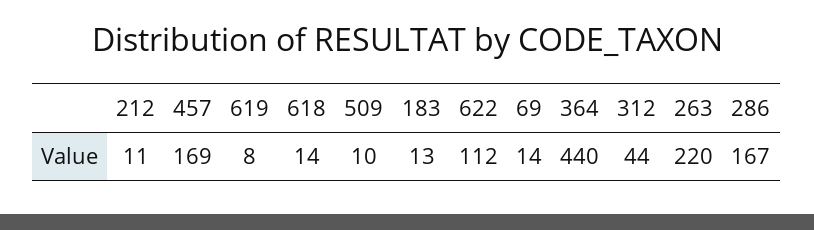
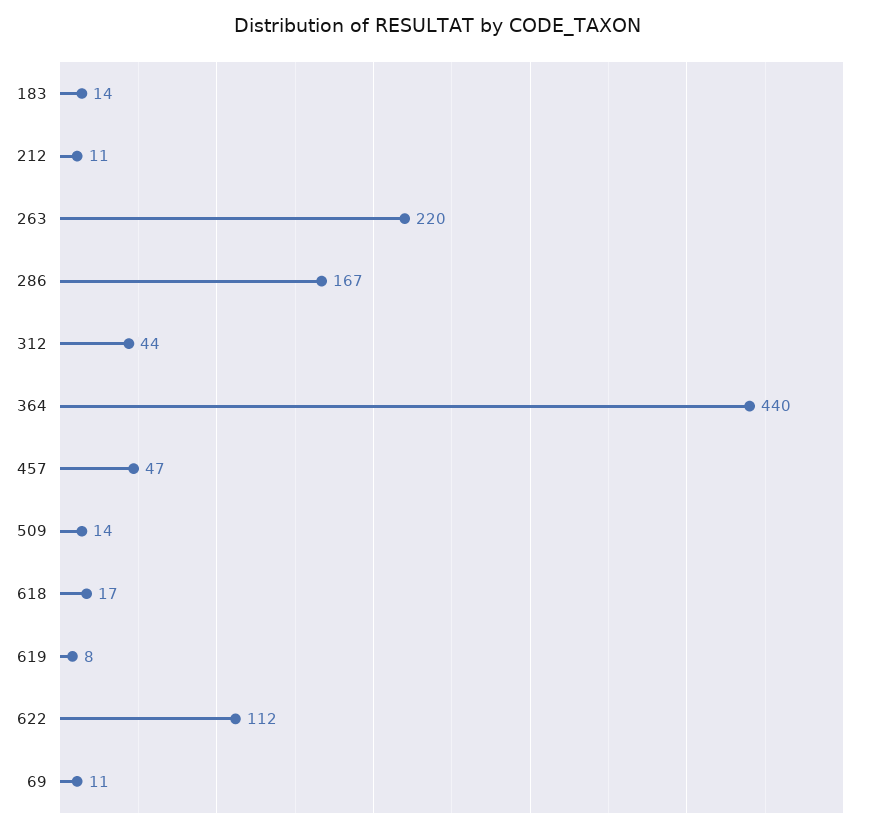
457: 169 -> 47
618: 14 -> 17
509: 10 -> 14
183: 13 -> 14
69: 14 -> 11

